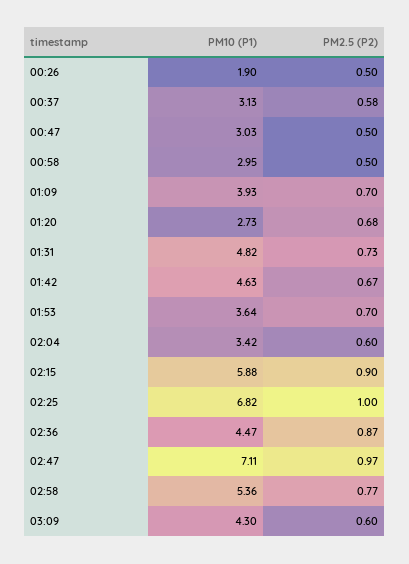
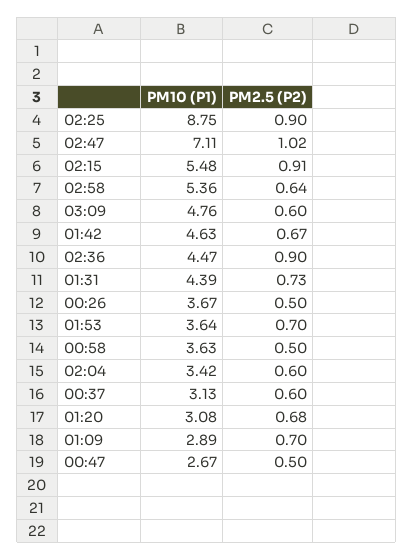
PM10 (P1), 00:26: 1.9 -> 3.67
PM2.5 (P2), 00:37: 0.58 -> 0.6
PM10 (P1), 00:47: 3.03 -> 2.67
PM10 (P1), 00:58: 2.95 -> 3.63
PM10 (P1), 01:09: 3.93 -> 2.89
PM10 (P1), 01:20: 2.73 -> 3.08
PM10 (P1), 01:31: 4.82 -> 4.39
PM10 (P1), 02:15: 5.88 -> 5.48
PM2.5 (P2), 02:15: 0.9 -> 0.91
PM10 (P1), 02:25: 6.82 -> 8.75
PM2.5 (P2), 02:25: 1 -> 0.9
PM2.5 (P2), 02:36: 0.87 -> 0.9
PM2.5 (P2), 02:47: 0.97 -> 1.02
PM2.5 (P2), 02:58: 0.77 -> 0.64
PM10 (P1), 03:09: 4.3 -> 4.76

